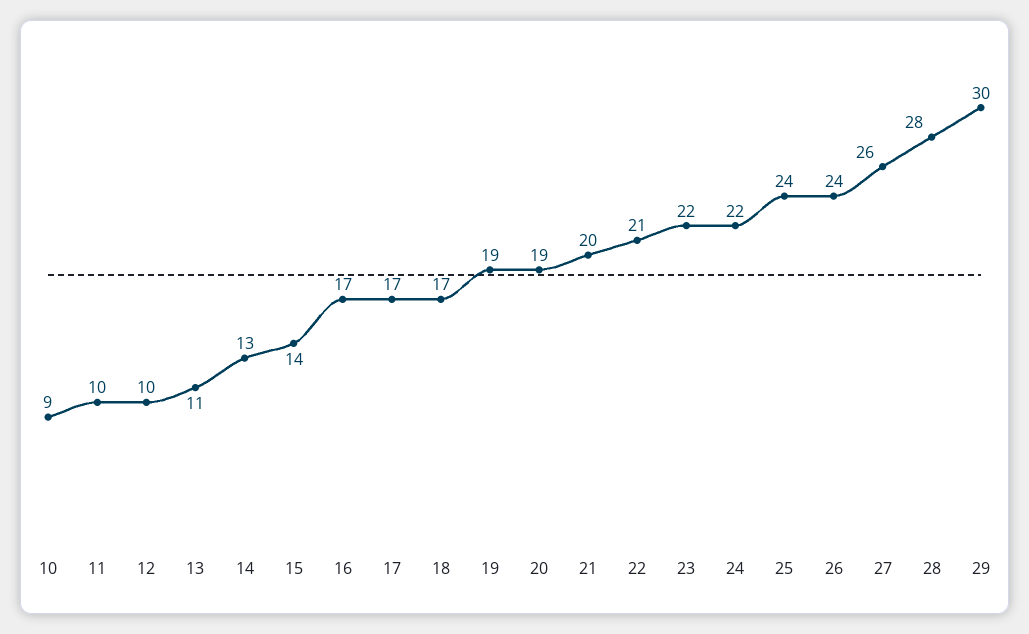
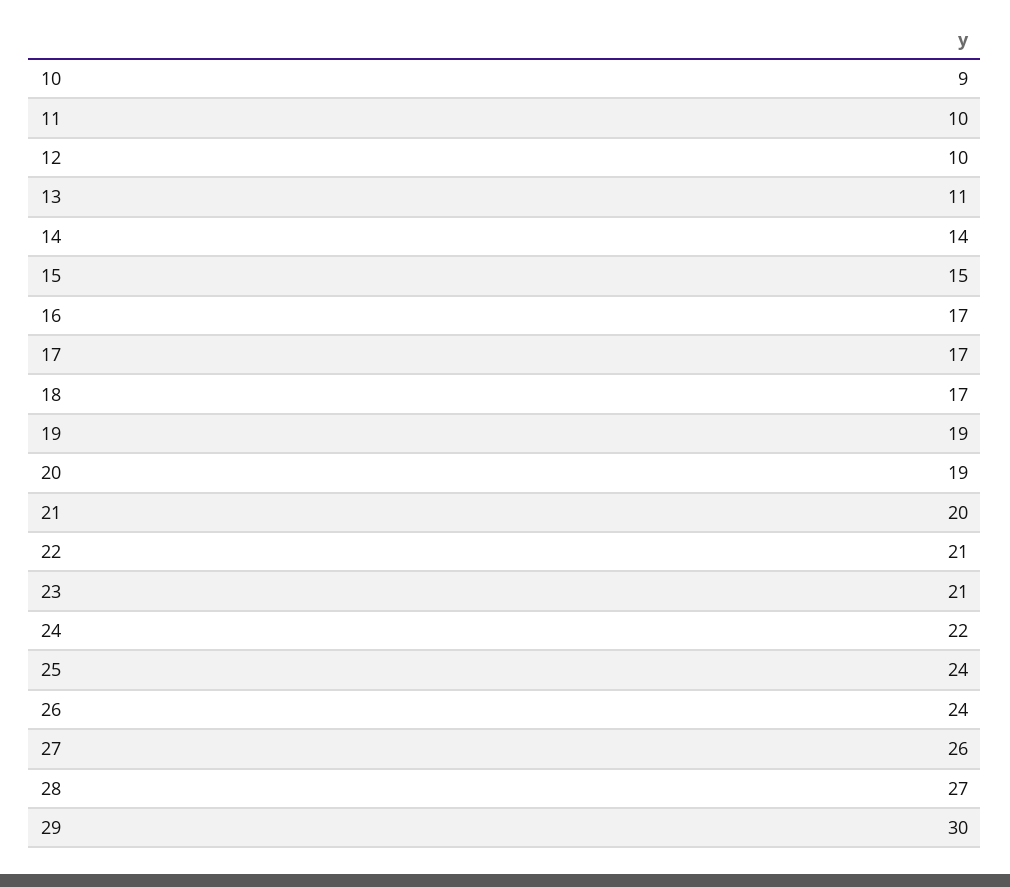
14: 13 -> 14
15: 14 -> 15
23: 22 -> 21
28: 28 -> 27

